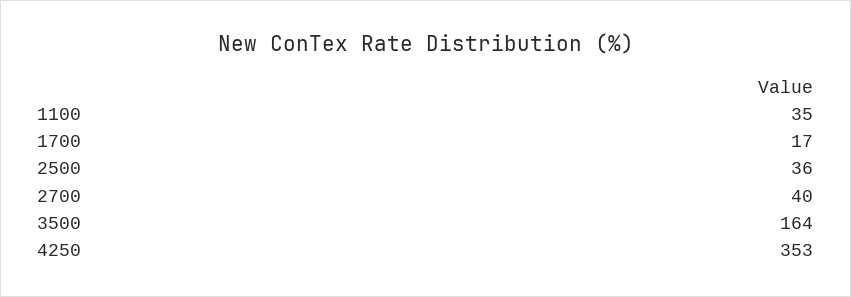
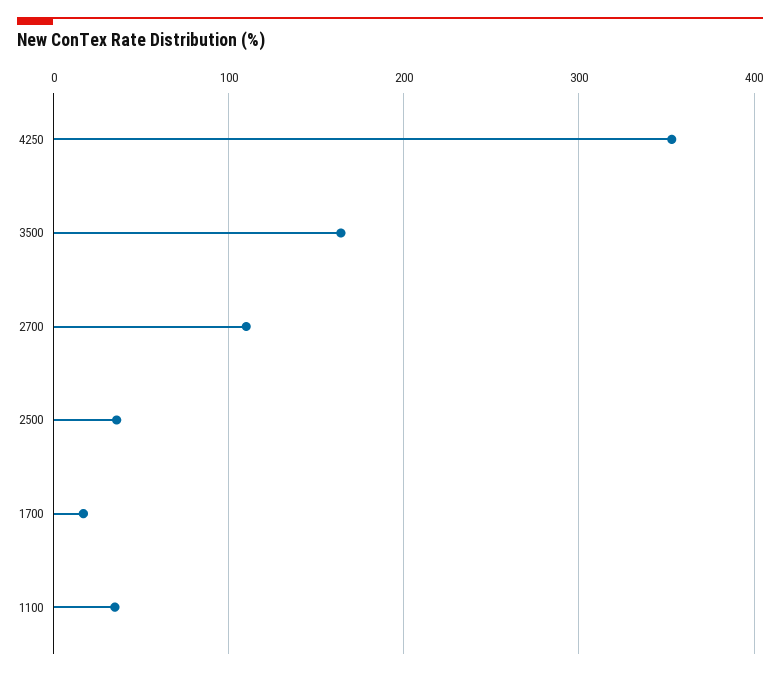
2700: 40 -> 110

